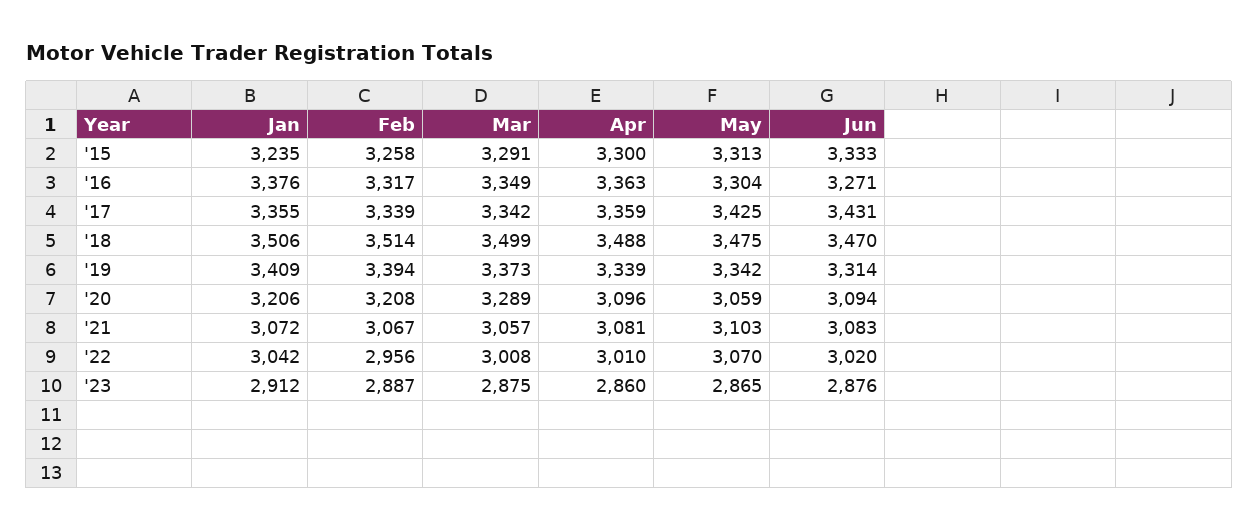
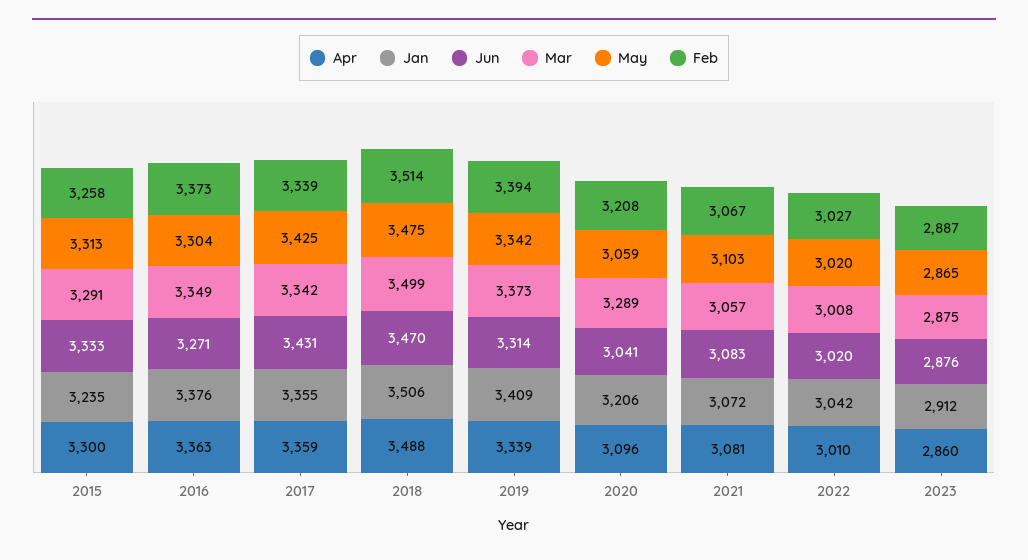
Feb, '16: 3317 -> 3373
Jun, '20: 3094 -> 3041
Feb, '22: 2956 -> 3027
May, '22: 3070 -> 3020

